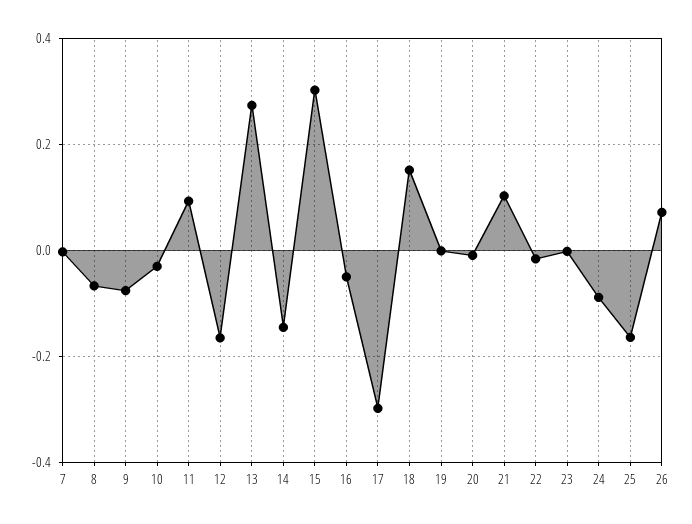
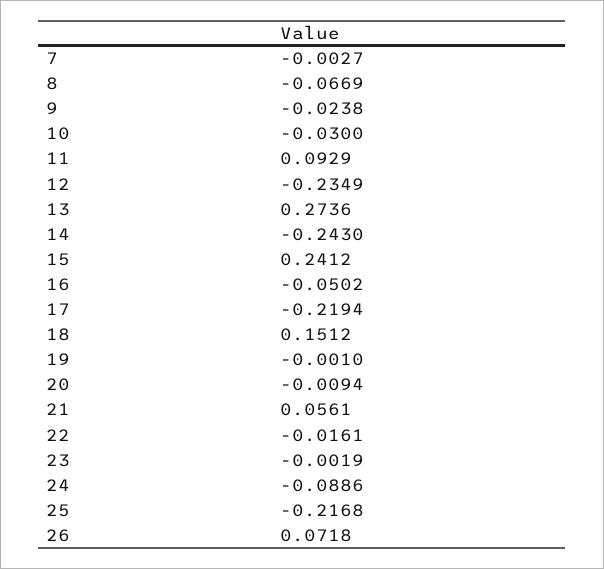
9: -0.08 -> -0.0238
12: -0.16 -> -0.2349
14: -0.14 -> -0.243
15: 0.3 -> 0.2412
17: -0.3 -> -0.2194
21: 0.1 -> 0.0561
25: -0.16 -> -0.2168

